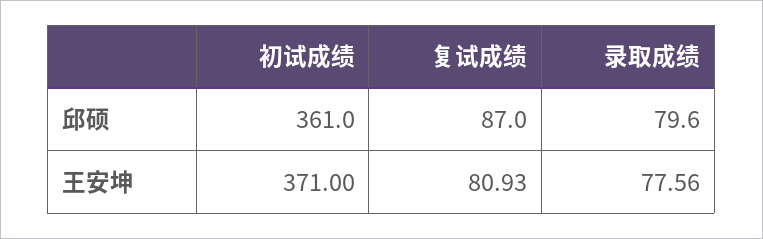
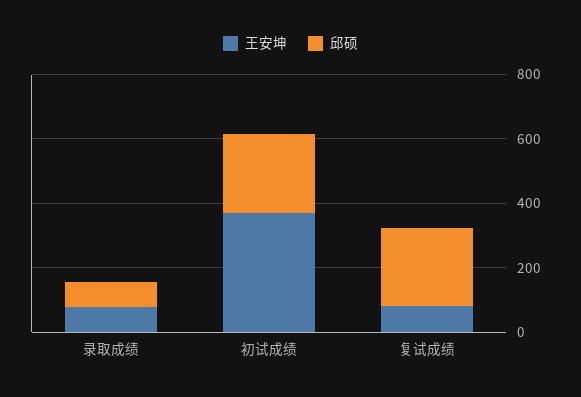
邱硕, 初试成绩: 361 -> 250
邱硕, 复试成绩: 87 -> 250

